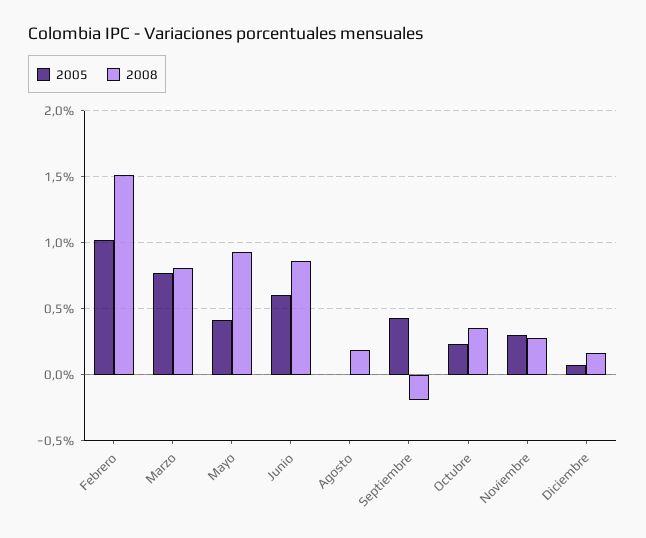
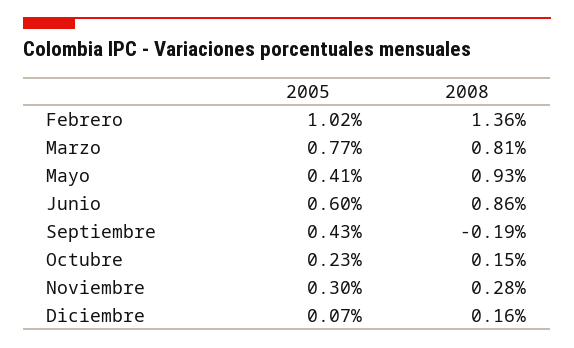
2008, Febrero: 1.5 -> 1.36
2005, Agosto: 0 -> none
2008, Agosto: 0.2 -> none
2008, Octubre: 0.35 -> 0.15

